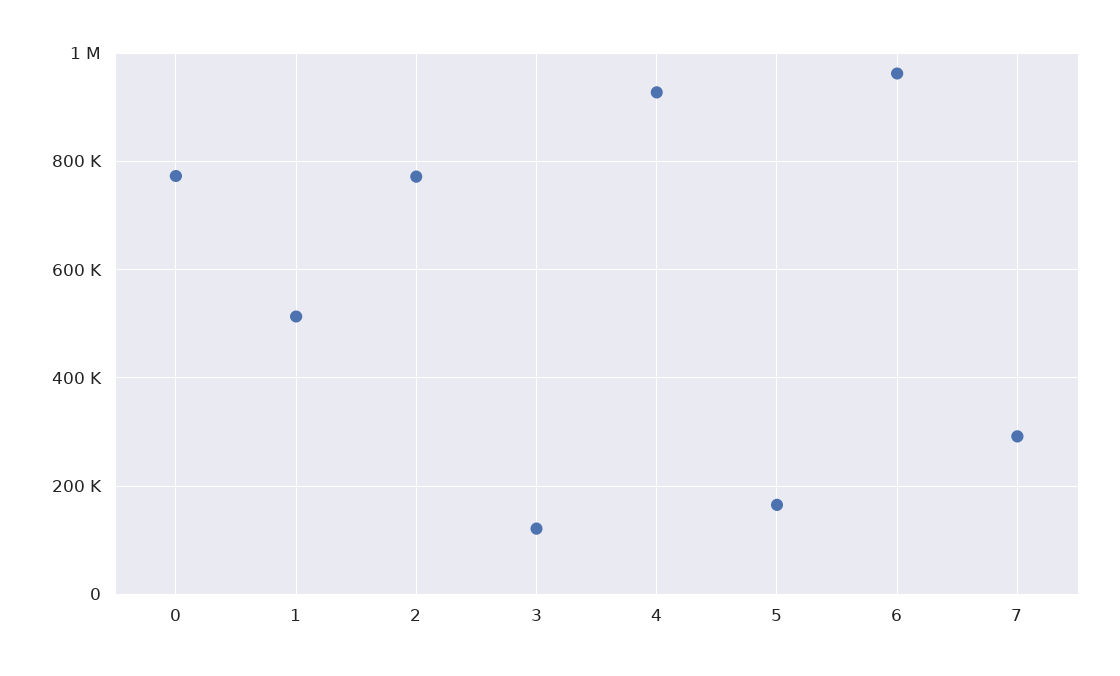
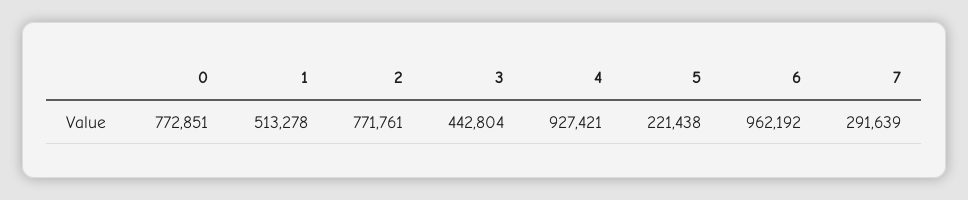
3: 120000 -> 442804
5: 160000 -> 221438

